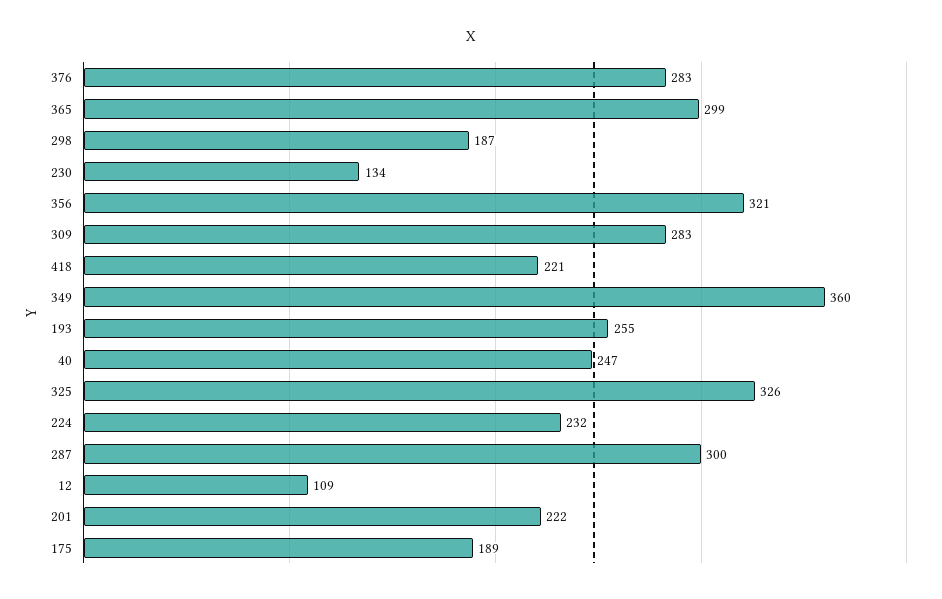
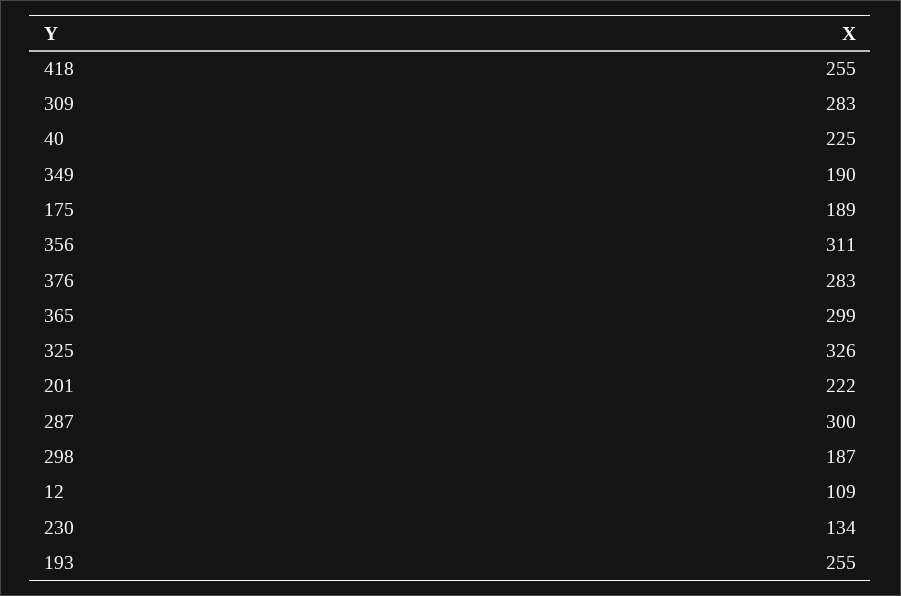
356: 321 -> 311
418: 221 -> 255
349: 360 -> 190
40: 247 -> 225
224: 232 -> none

